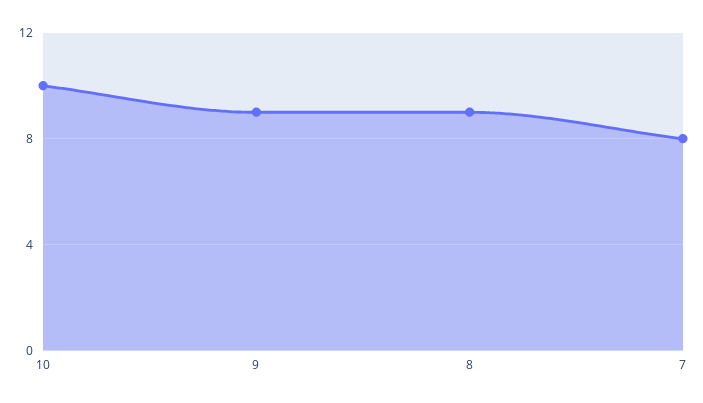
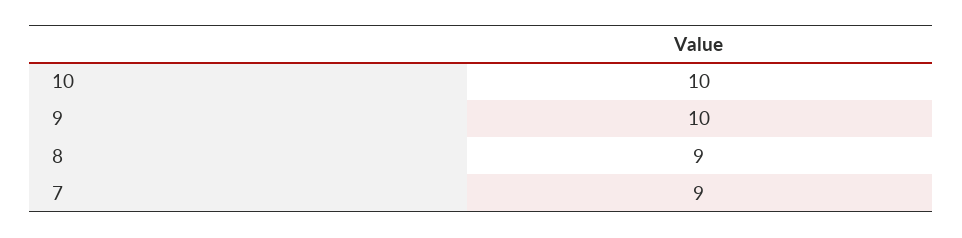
9: 9 -> 10
7: 8 -> 9

